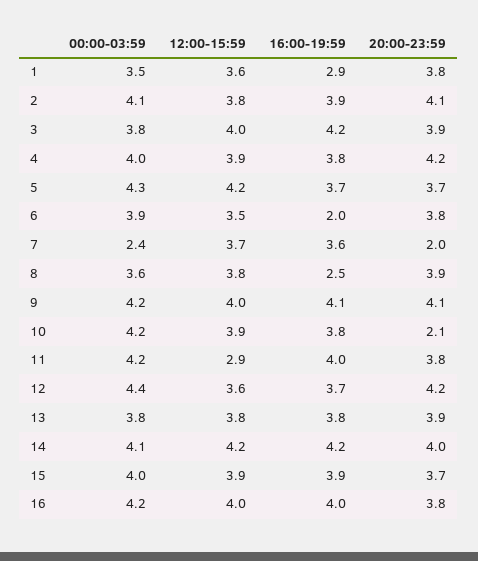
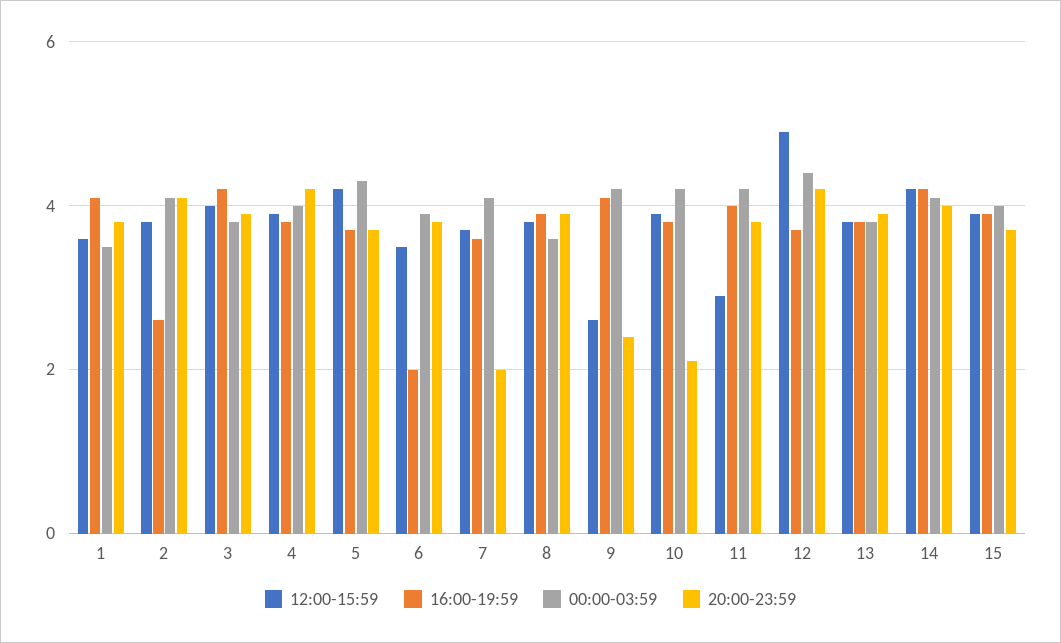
16:00-19:59, 1: 2.9 -> 4
16:00-19:59, 2: 3.9 -> 2.5
00:00-03:59, 7: 2.4 -> 4
16:00-19:59, 8: 2.5 -> 4
12:00-15:59, 9: 4 -> 2.5
20:00-23:59, 9: 4.1 -> 2.5
12:00-15:59, 12: 3.6 -> 5
00:00-03:59, 16: 4.2 -> none
12:00-15:59, 16: 4 -> none
16:00-19:59, 16: 4 -> none
20:00-23:59, 16: 3.8 -> none

